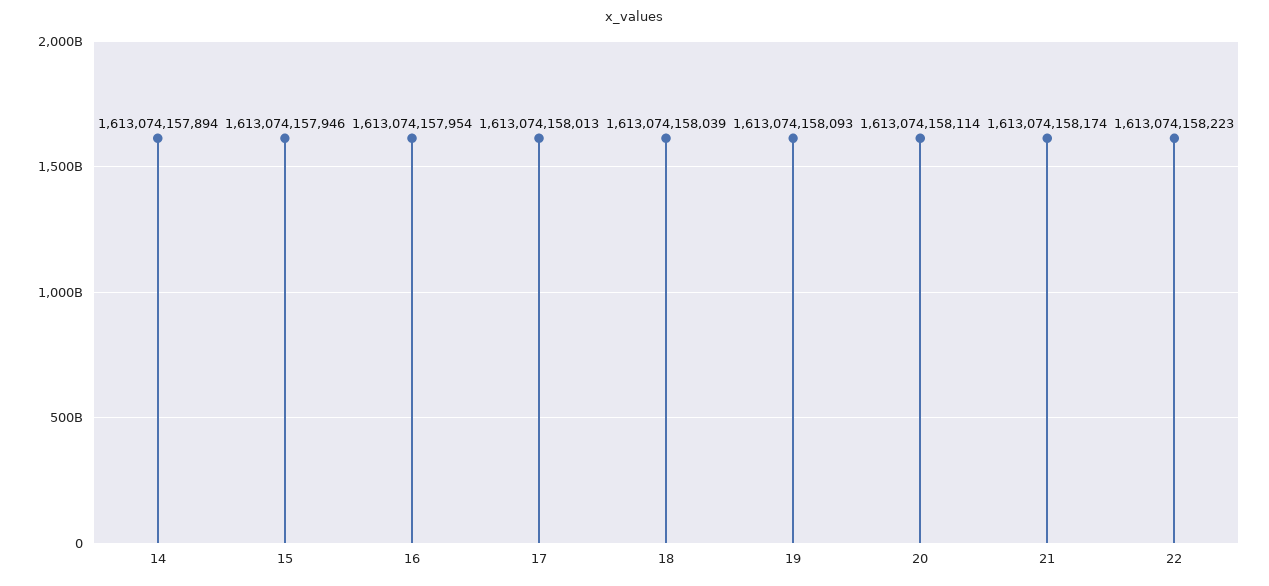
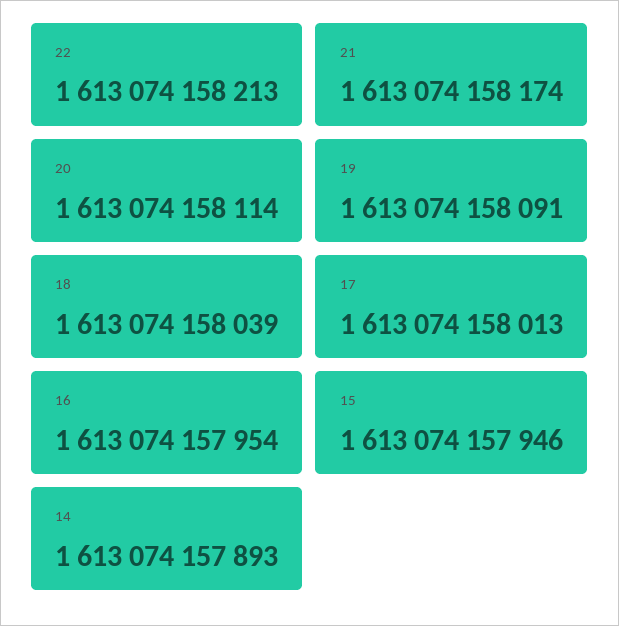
14: 1613074157894 -> 1613074157893
19: 1613074158093 -> 1613074158091
22: 1613074158223 -> 1613074158213

